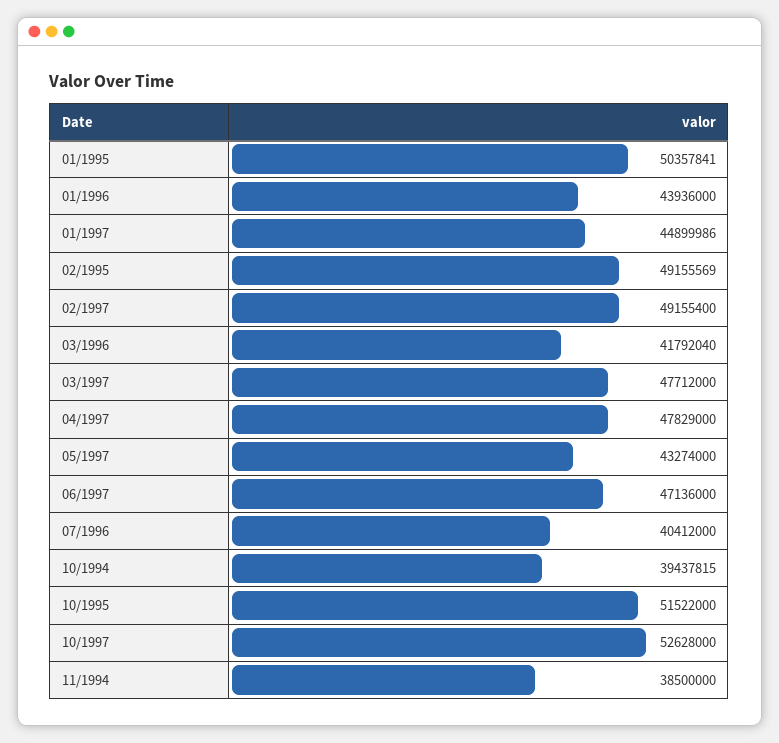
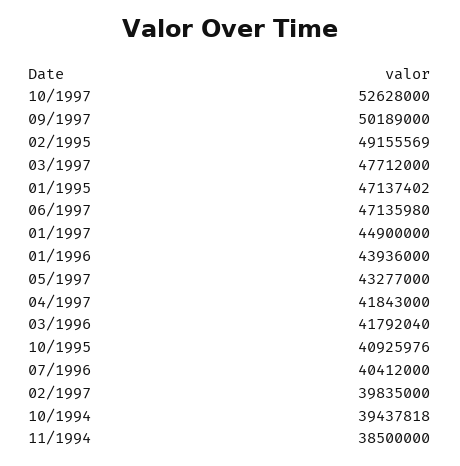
01/1995: 50357841 -> 47137402
01/1997: 44899986 -> 44900000
02/1997: 49155400 -> 39835000
04/1997: 47829000 -> 41843000
05/1997: 43274000 -> 43277000
06/1997: 47136000 -> 47135980
10/1994: 39437815 -> 39437818
10/1995: 51522000 -> 40925976
09/1997: none -> 50189000

